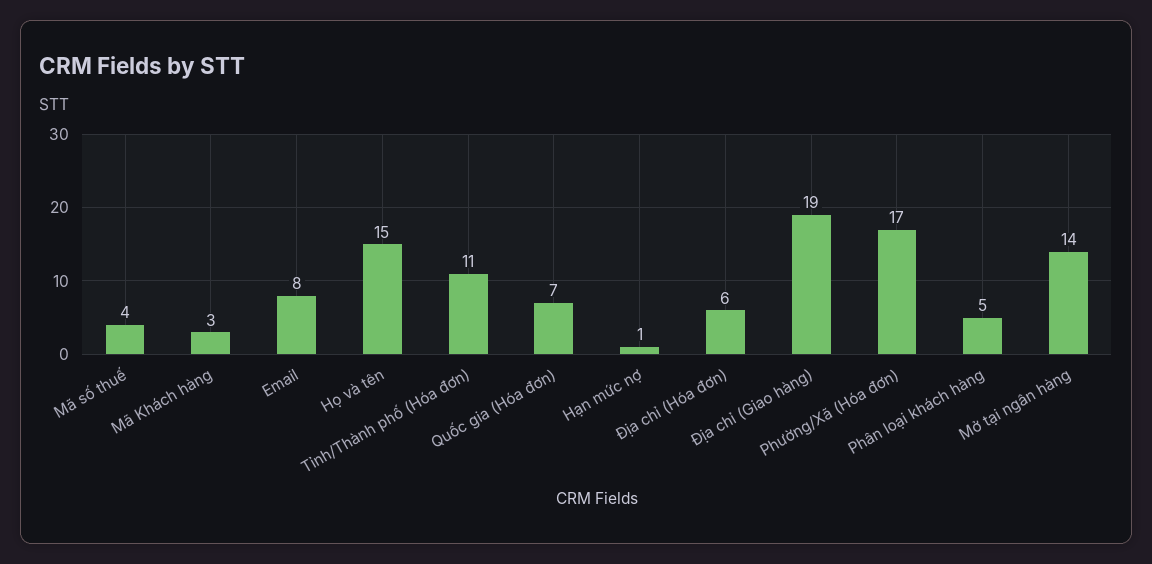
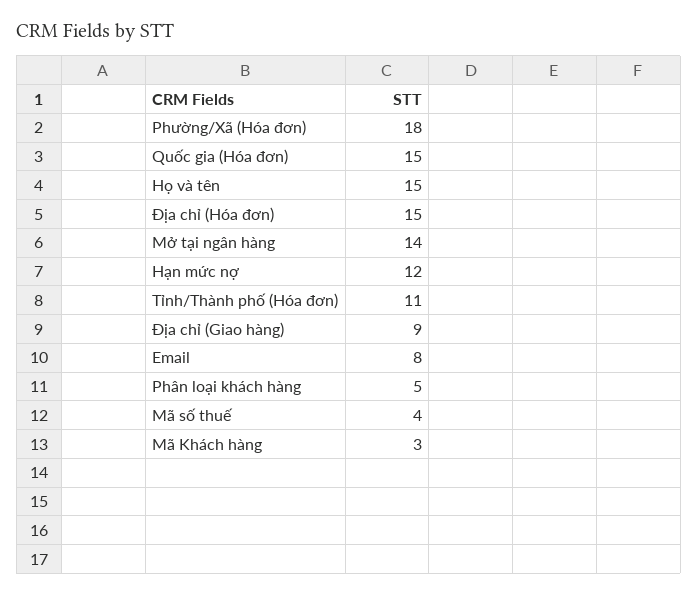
Quốc gia (Hóa đơn): 7 -> 15
Hạn mức nợ: 1 -> 12
Địa chỉ (Hóa đơn): 6 -> 15
Địa chỉ (Giao hàng): 19 -> 9
Phường/Xã (Hóa đơn): 17 -> 18

